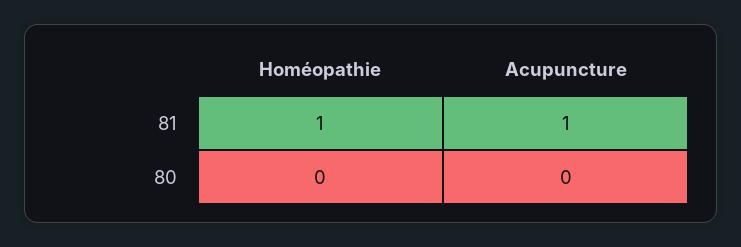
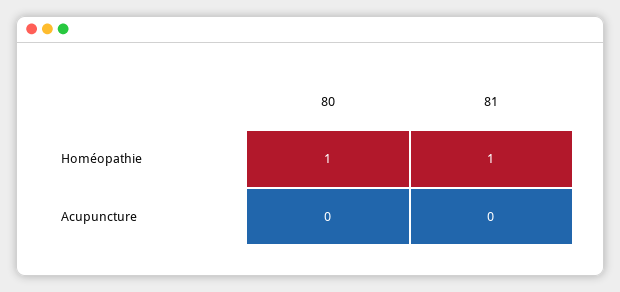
Acupuncture, 81: 1 -> 0
Homéopathie, 80: 0 -> 1

